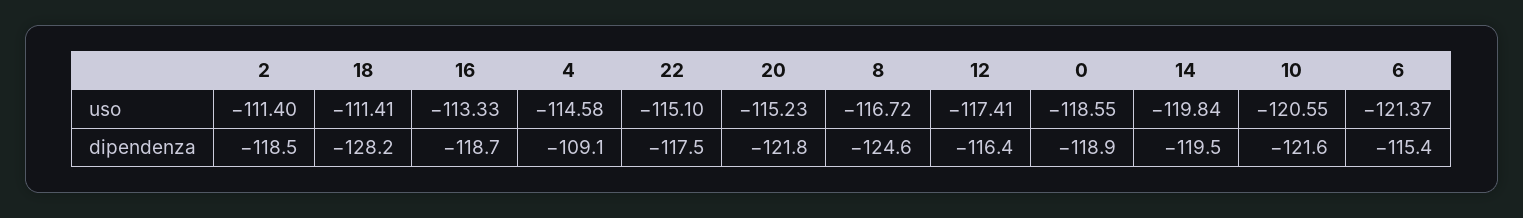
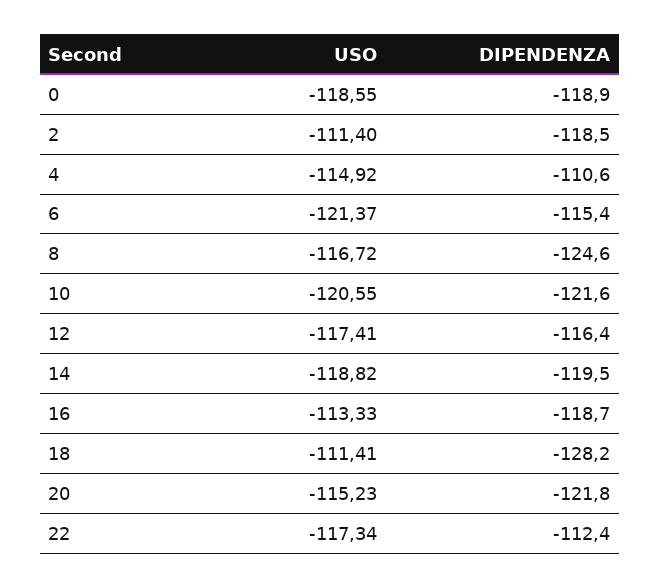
4, uso: -114.58 -> -114.92
22, uso: -115.1 -> -117.34
14, uso: -119.84 -> -118.82
4, dipendenza: -109.1 -> -110.6
22, dipendenza: -117.5 -> -112.4

